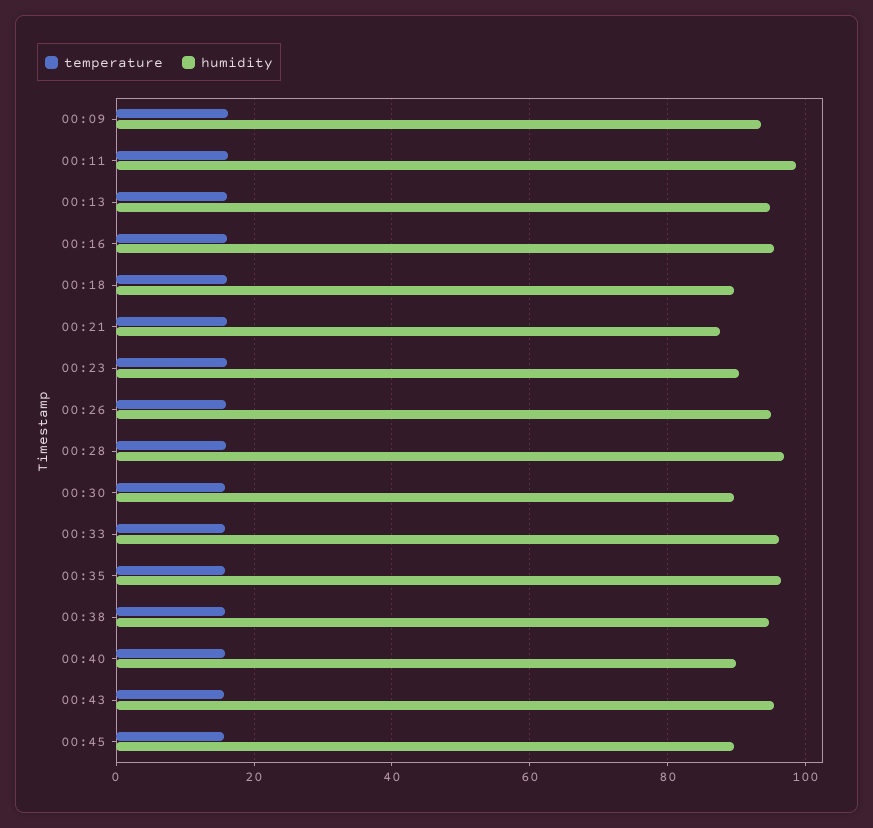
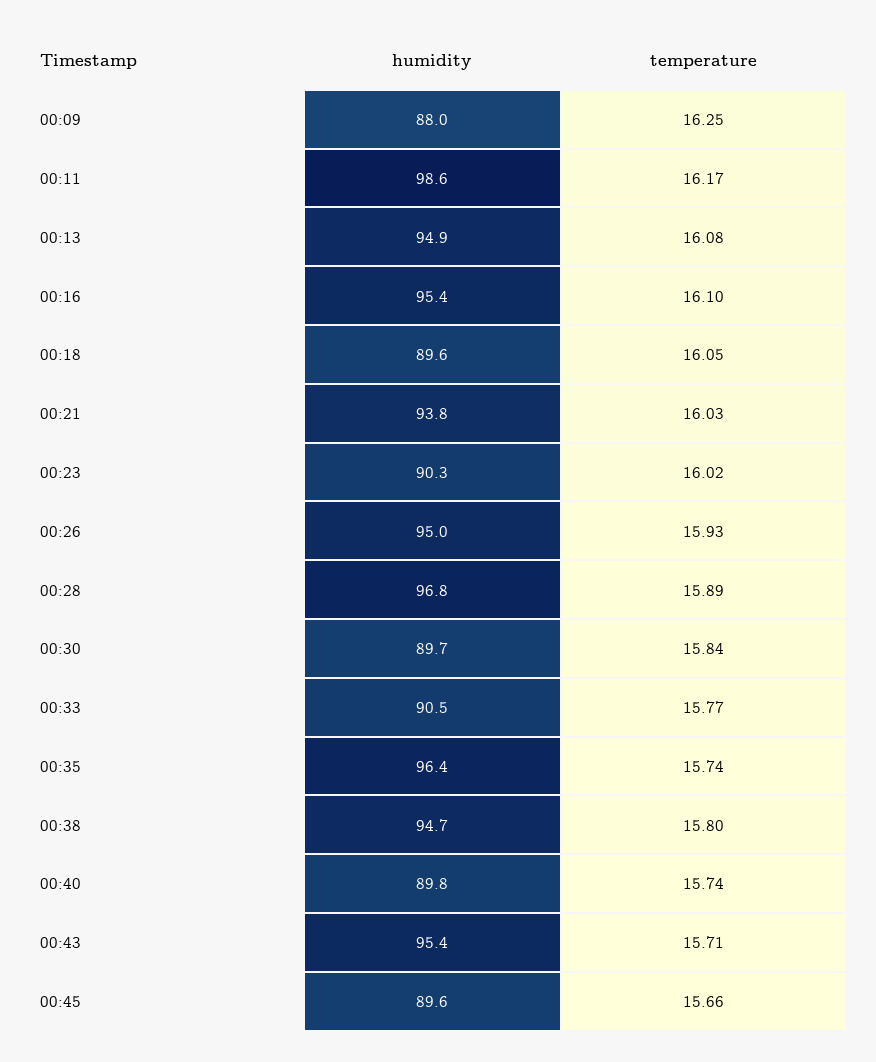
humidity, 00:09: 94 -> 88
humidity, 00:21: 88 -> 93.8
humidity, 00:33: 96 -> 90.5

